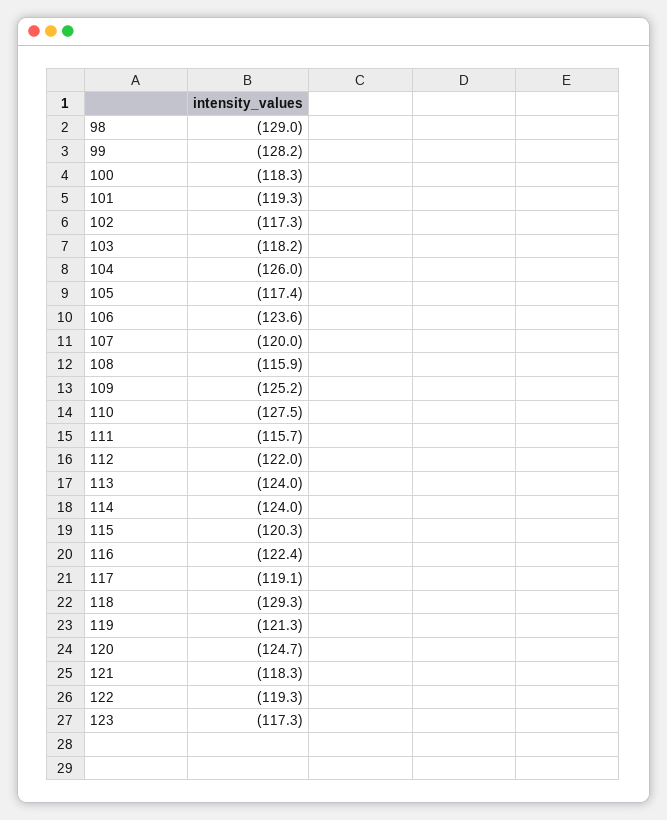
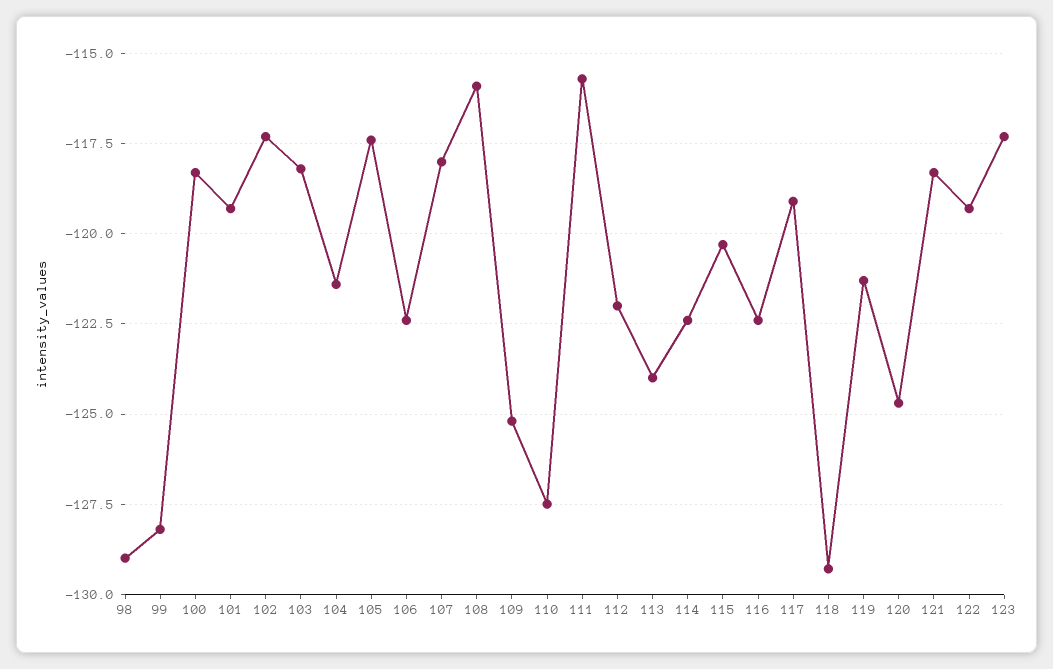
104: -126 -> -121.5
106: -123.6 -> -122.5
107: -120 -> -118
114: -124 -> -122.5

